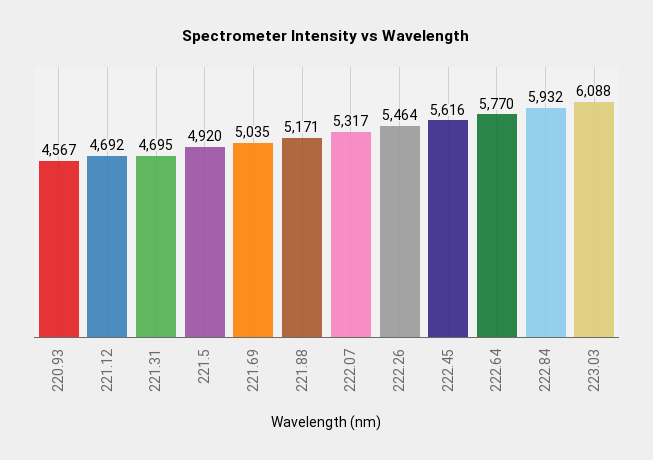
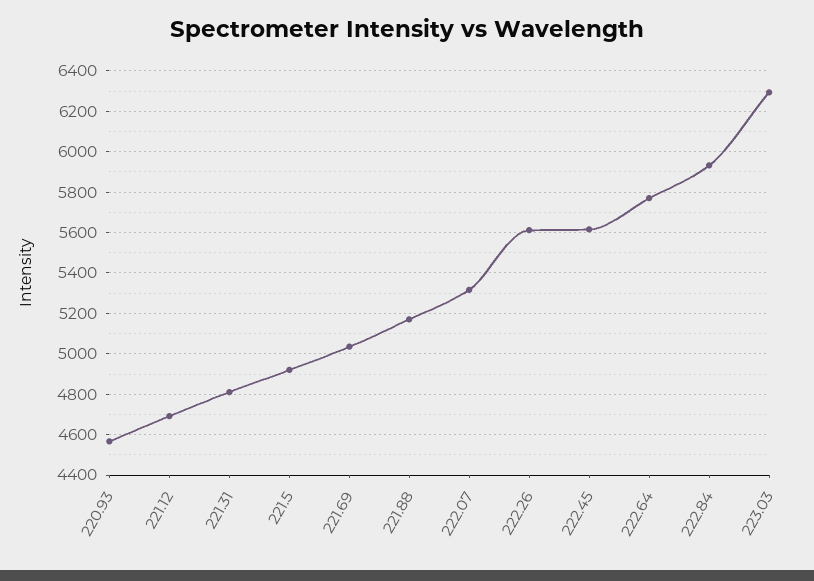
221.31: 4695 -> 4800
222.26: 5464 -> 5600
223.03: 6088 -> 6300

